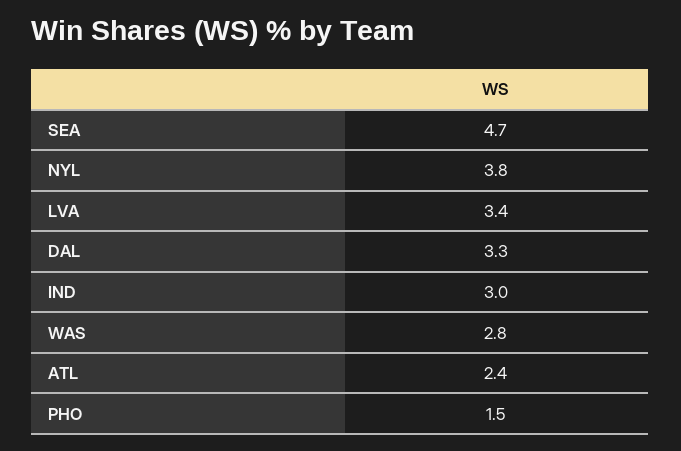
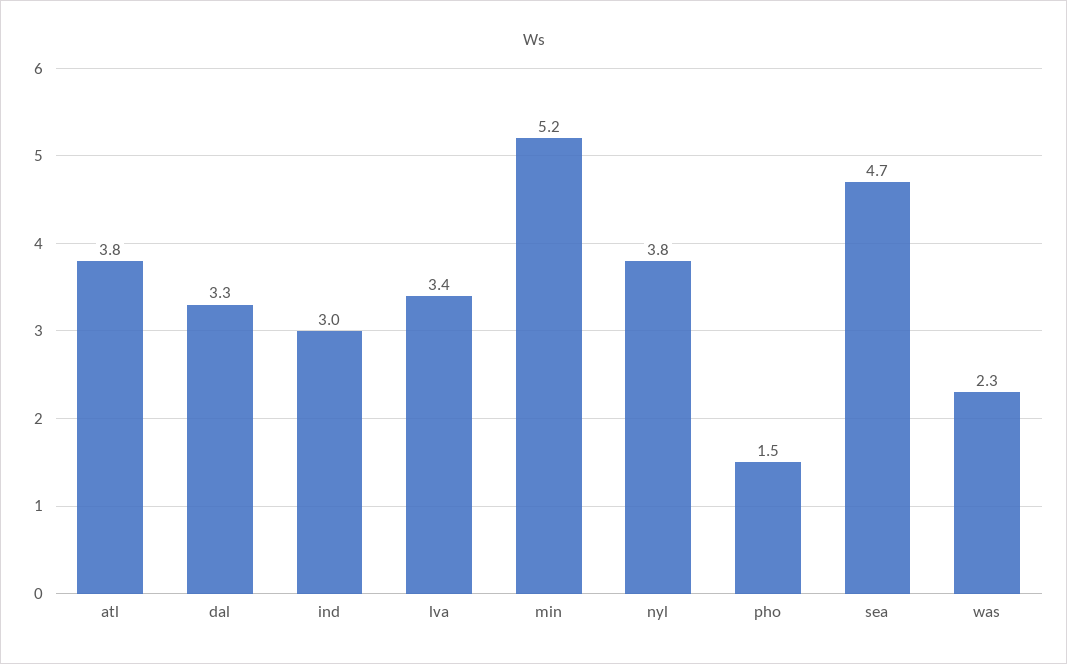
WAS: 2.8 -> 2.3
ATL: 2.4 -> 3.8
min: none -> 5.2

